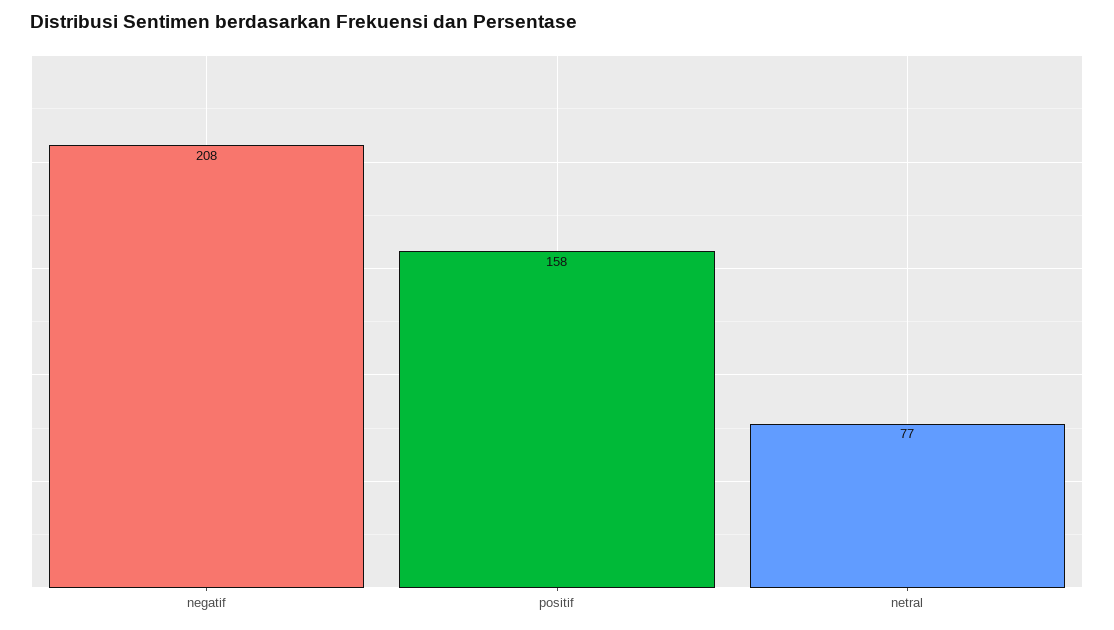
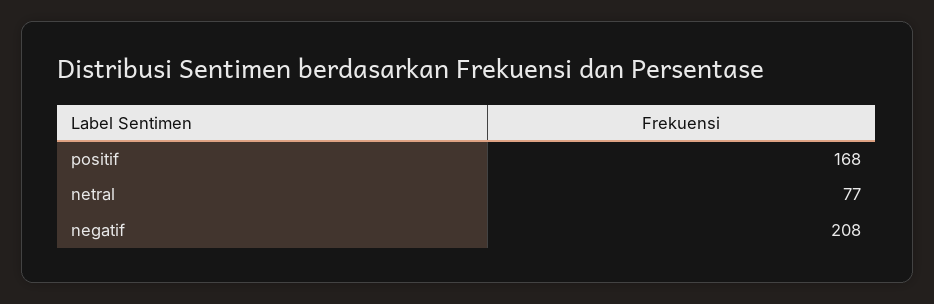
positif: 158 -> 168

